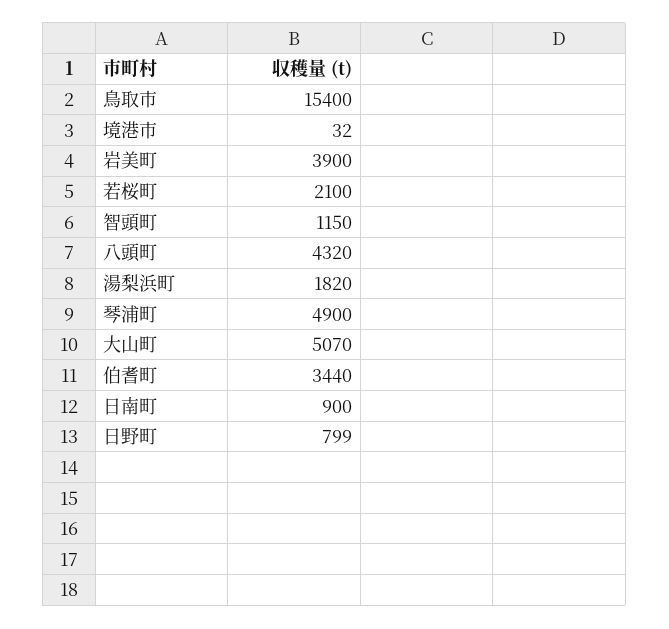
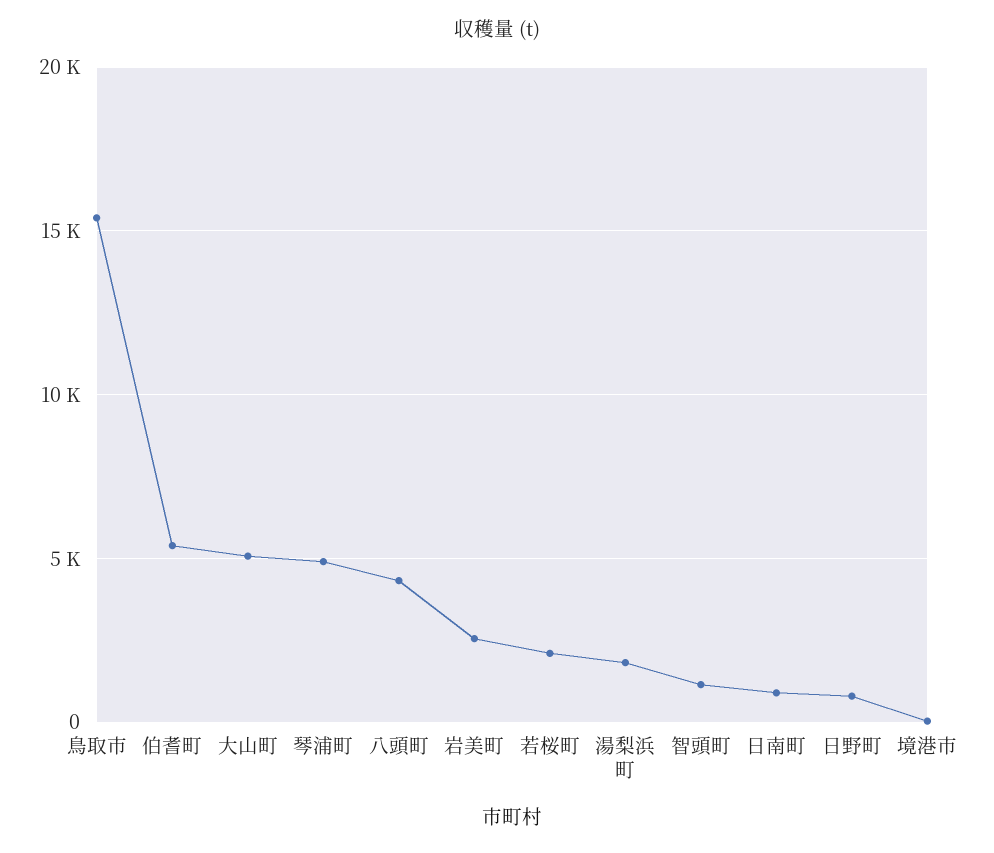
岩美町: 3900 -> 2500
伯耆町: 3440 -> 5500

